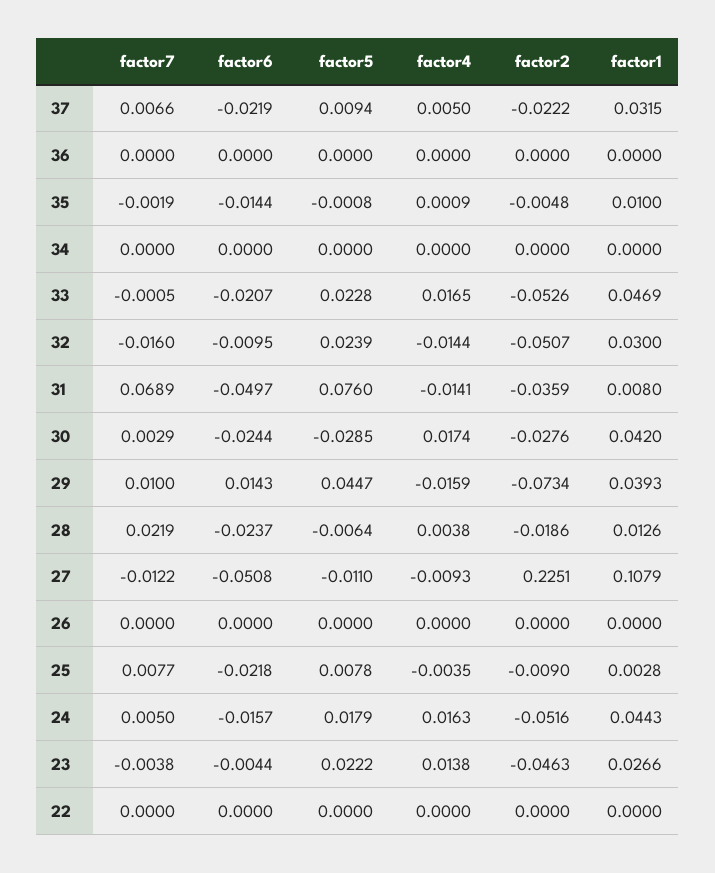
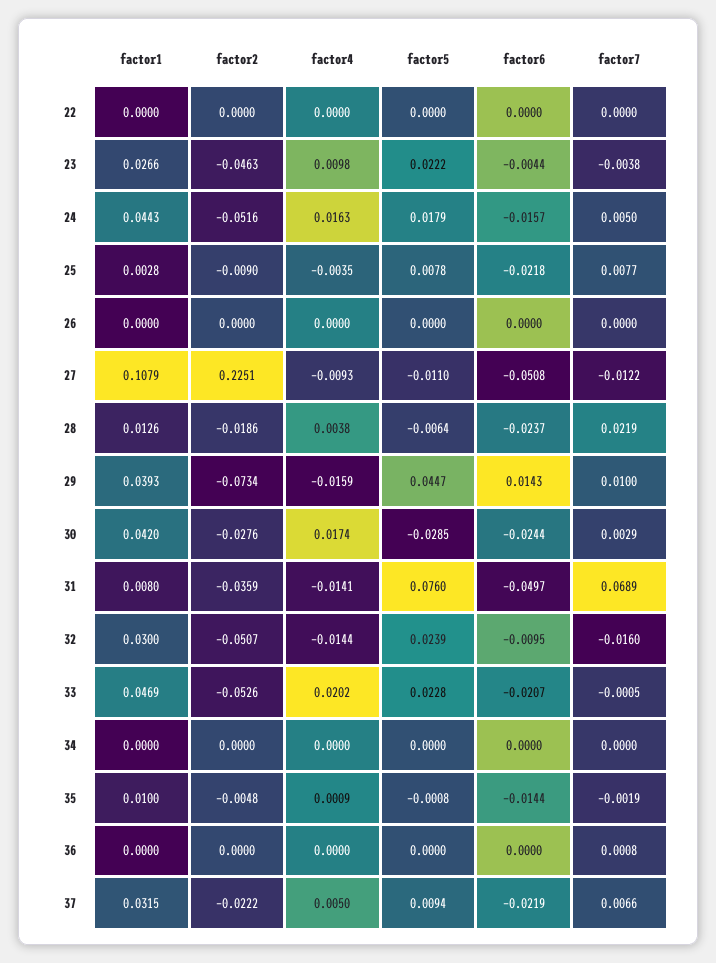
factor7, 36: 0 -> 0.0008
factor4, 33: 0.0165 -> 0.0202
factor4, 23: 0.0138 -> 0.0098

